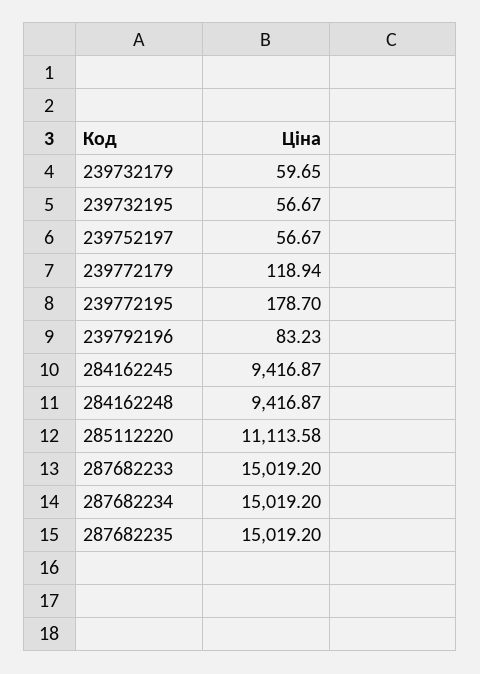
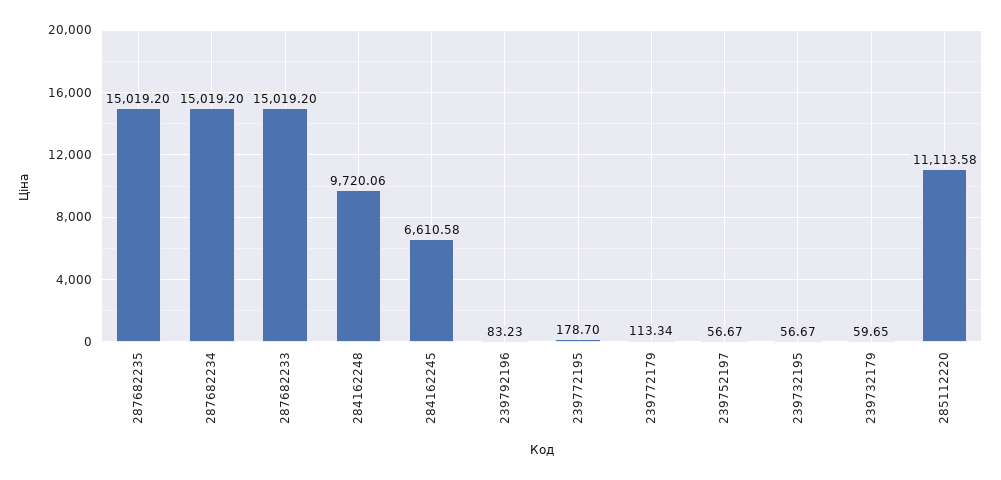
239772179: 118.94 -> 113.34
284162245: 9416.87 -> 6610.58
284162248: 9416.87 -> 9720.06

